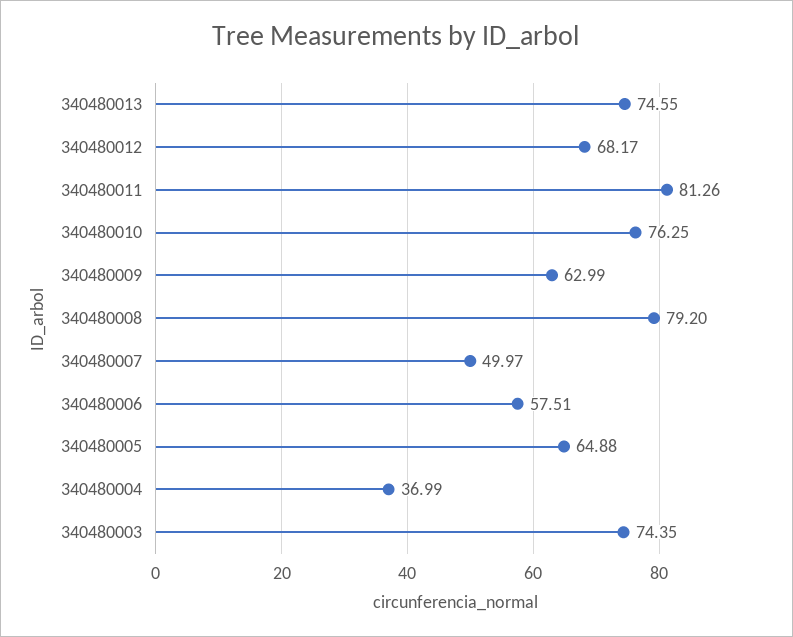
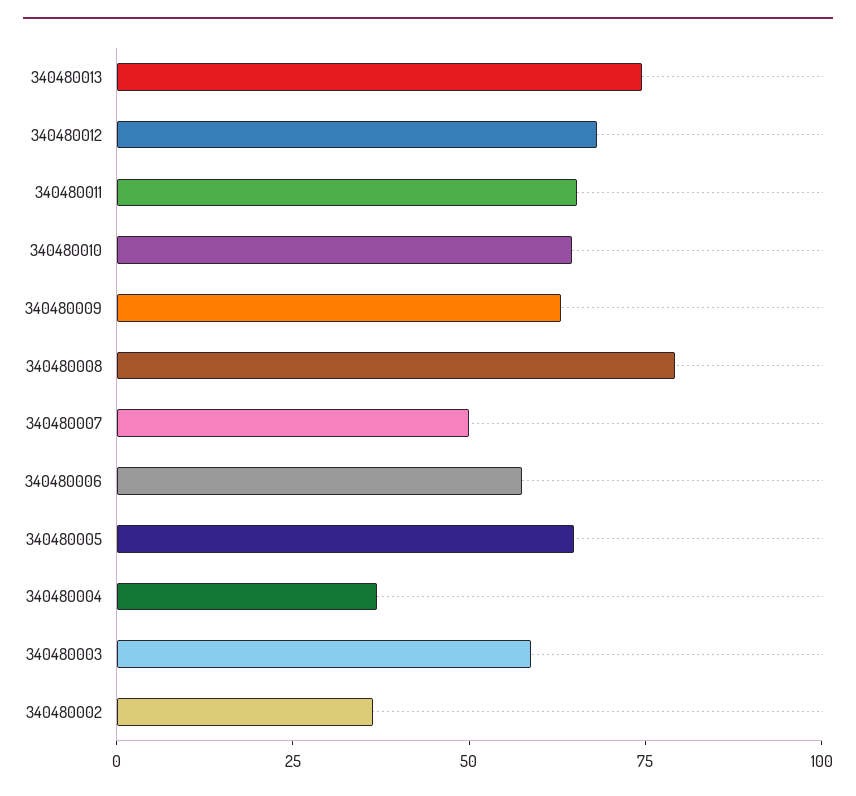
340480011: 81.26 -> 65
340480010: 76.25 -> 65
340480003: 74.35 -> 60
340480002: none -> 35

